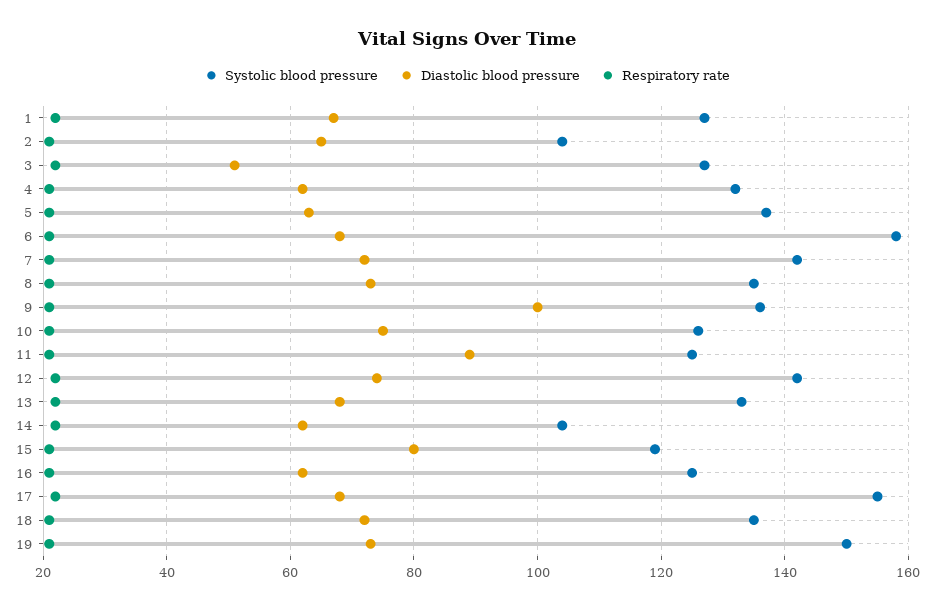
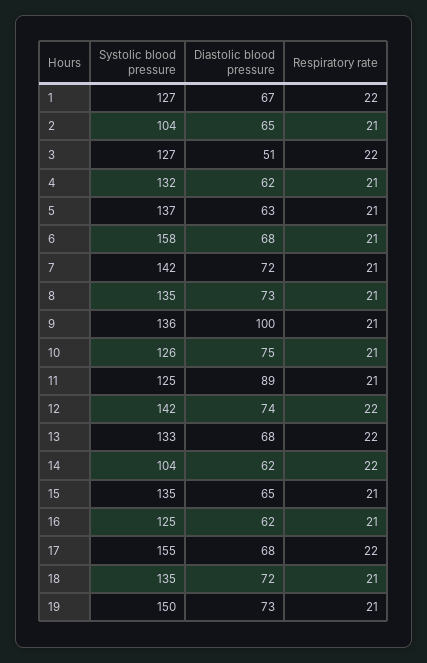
Systolic blood pressure, 15: 120 -> 135
Diastolic blood pressure, 15: 80 -> 65

